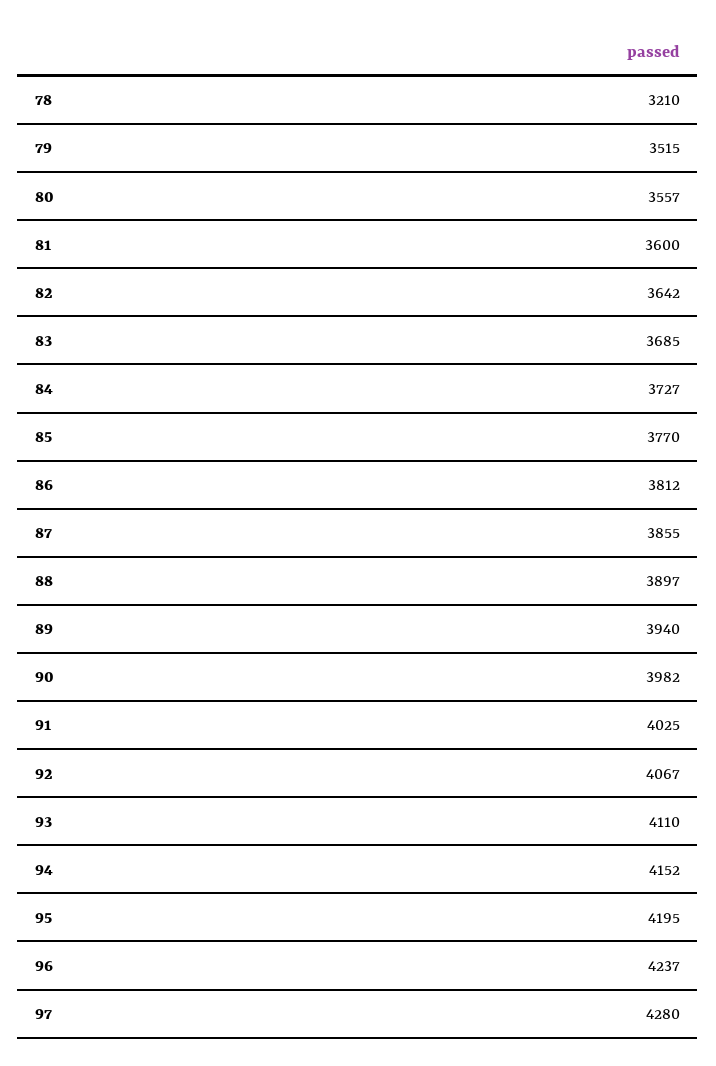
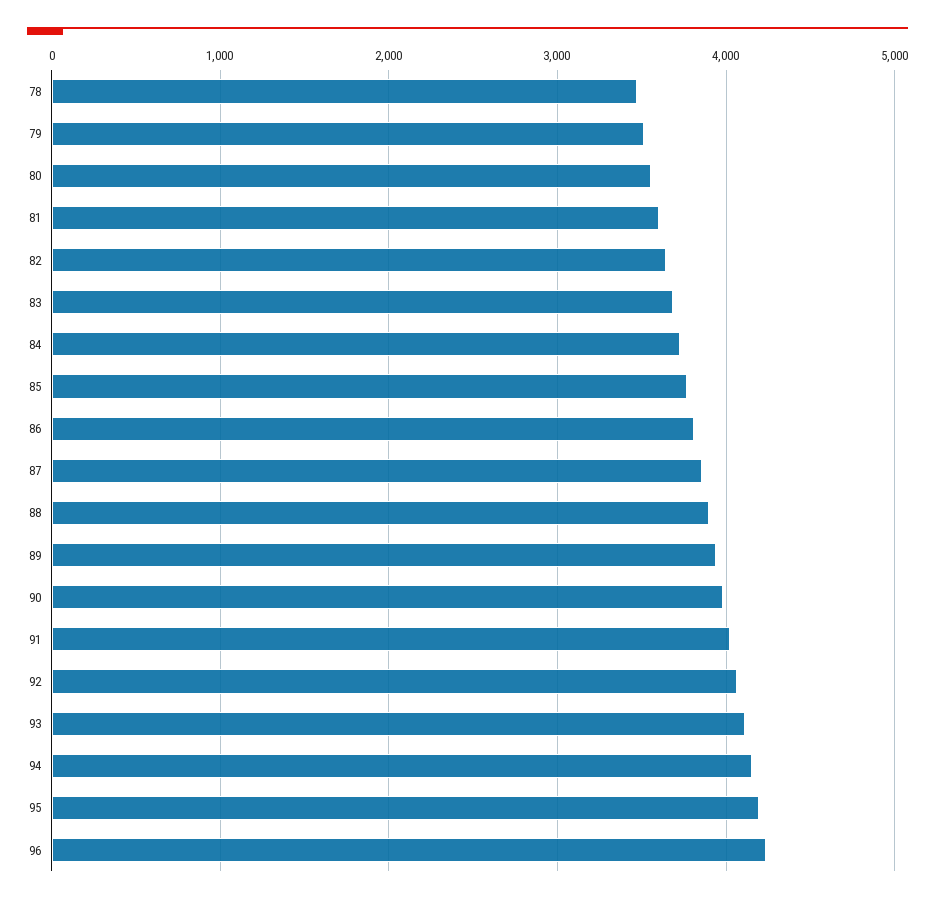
78: 3210 -> 3500
97: 4280 -> none

